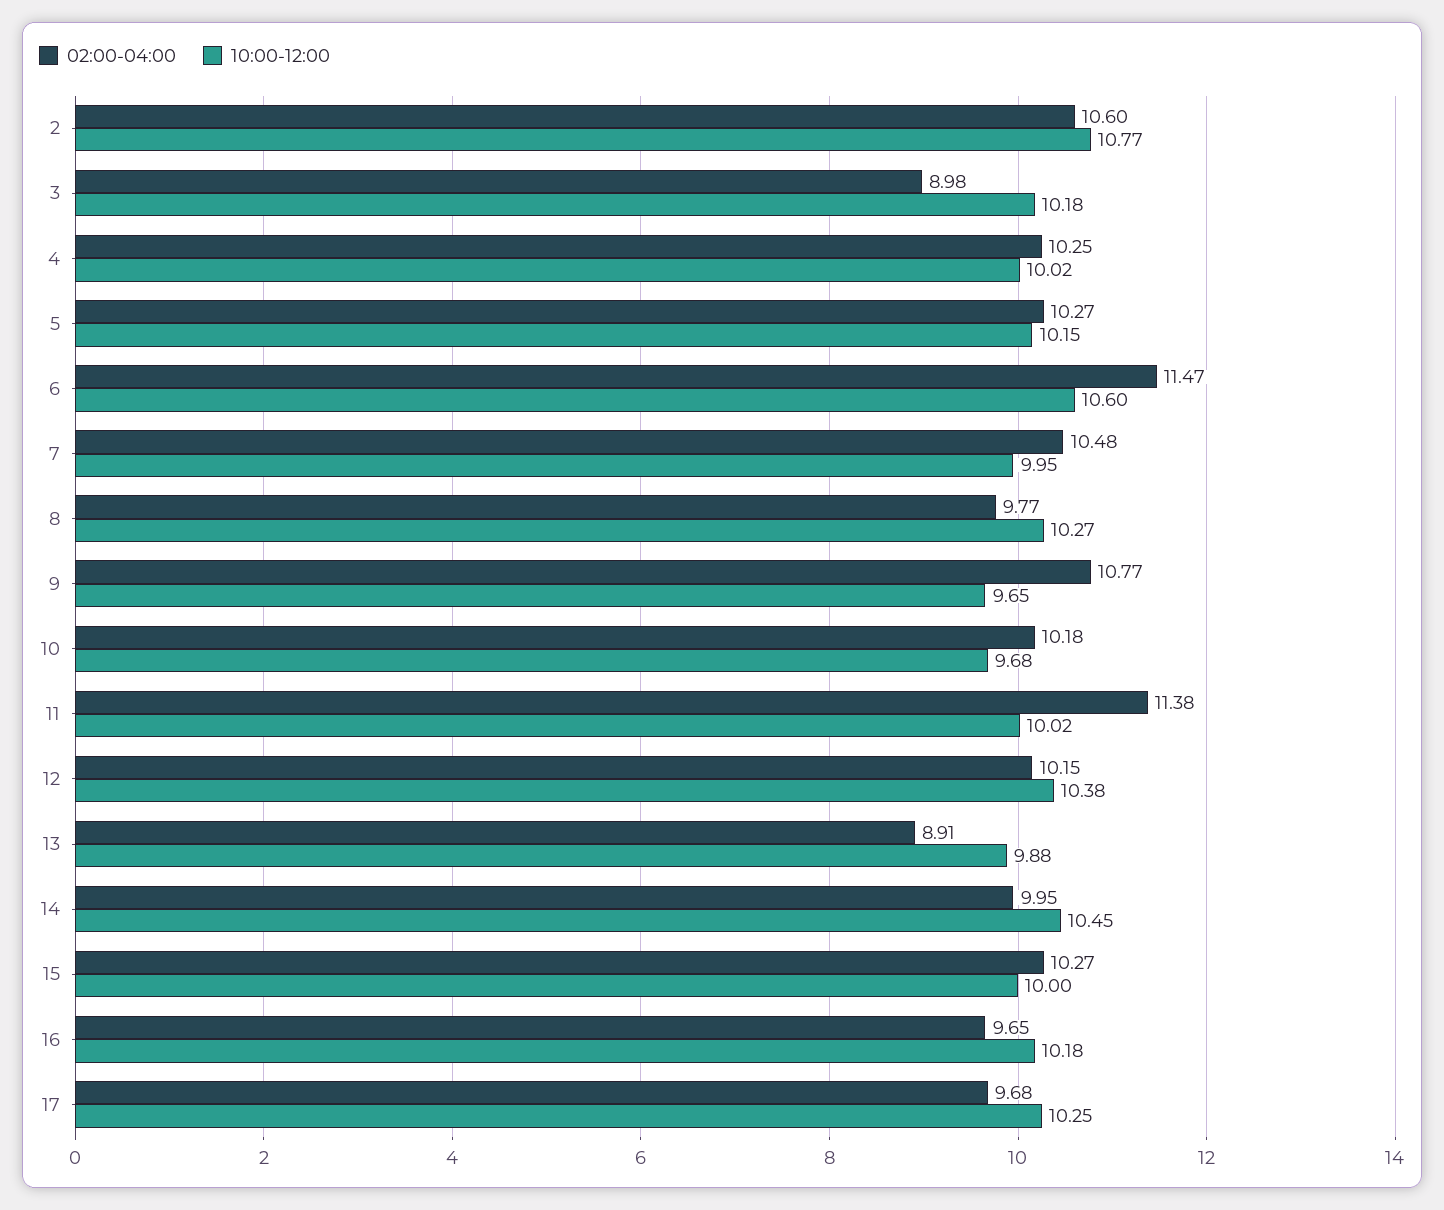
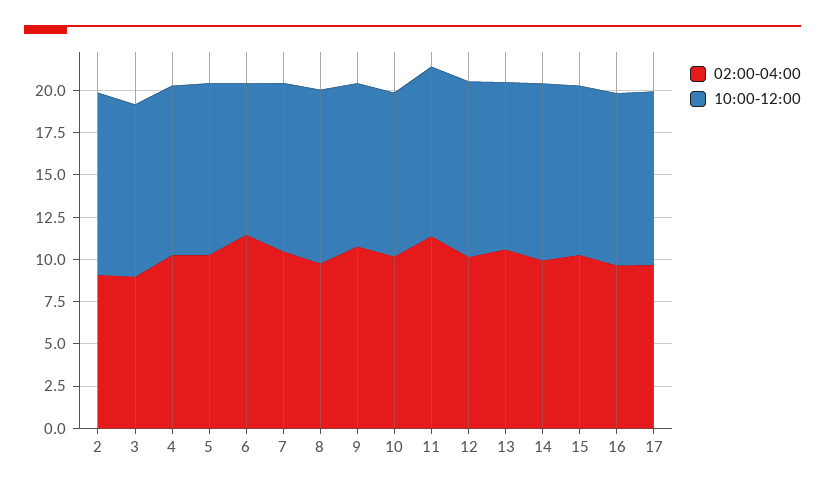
02:00-04:00, 2: 10.6 -> 9
10:00-12:00, 6: 10.6 -> 9
02:00-04:00, 13: 8.91 -> 10.5

